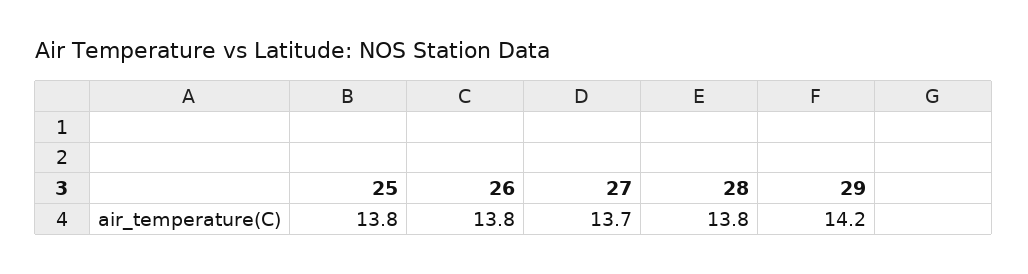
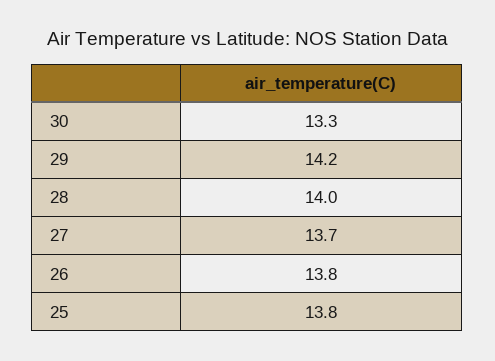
28: 13.8 -> 14
30: none -> 13.3

